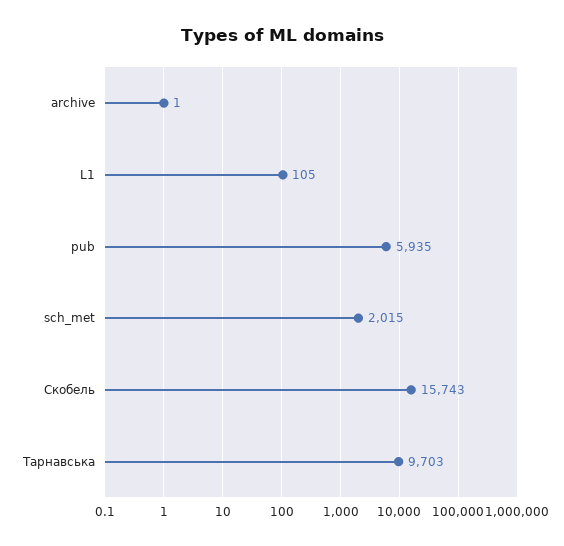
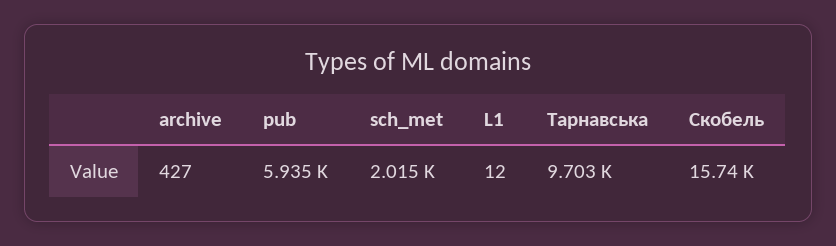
archive: 1 -> 427
L1: 105 -> 12

